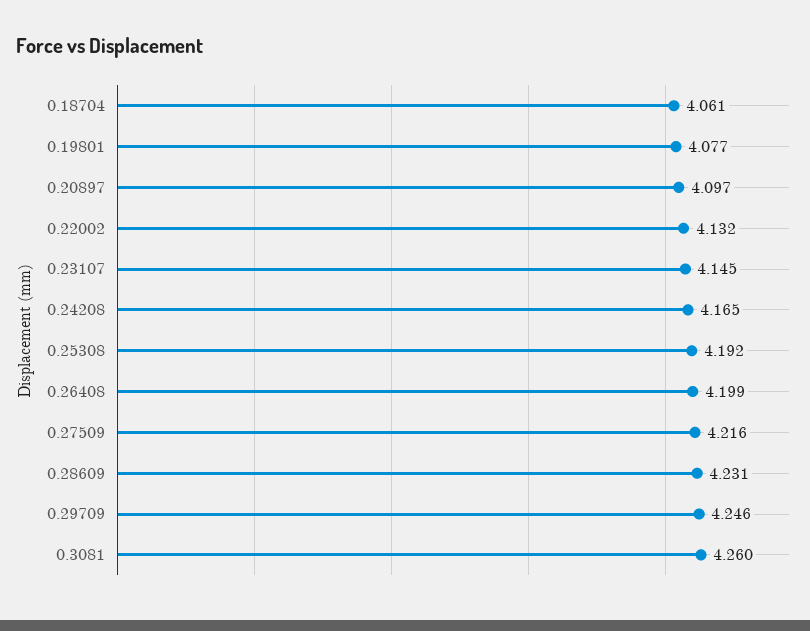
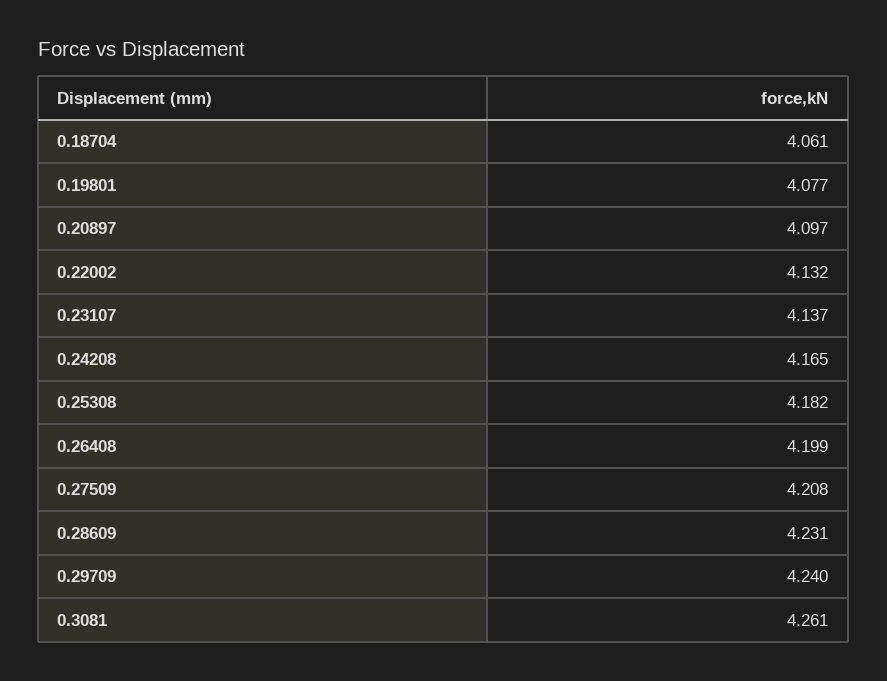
0.23107: 4.145 -> 4.137
0.25308: 4.192 -> 4.182
0.27509: 4.216 -> 4.208
0.29709: 4.246 -> 4.24
0.3081: 4.26 -> 4.261

